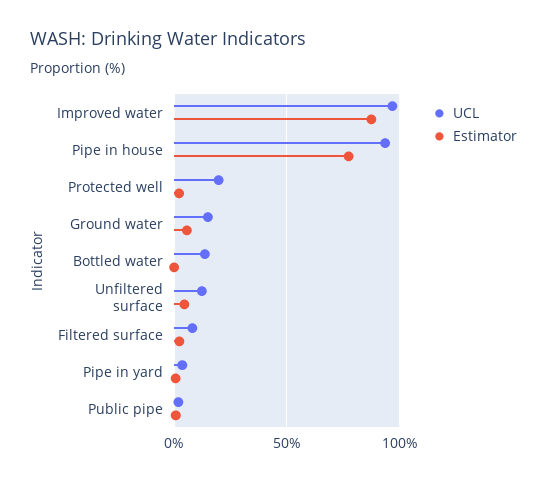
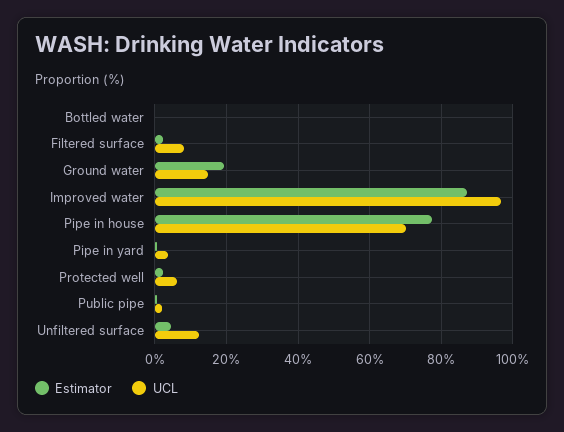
UCL, Pipe in house: 95 -> 70
UCL, Protected well: 20 -> 6
Estimator, Ground water: 5 -> 20
UCL, Bottled water: 15 -> 0

